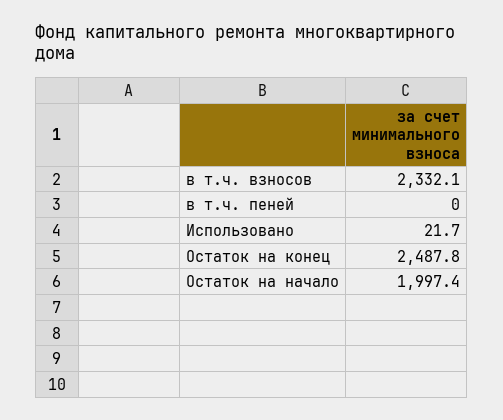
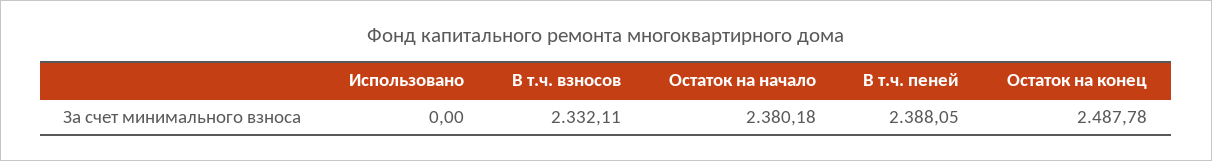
в т.ч. пеней: 0 -> 2388.05
Использовано: 21.7 -> 0
Остаток на начало: 1997.4 -> 2380.18

